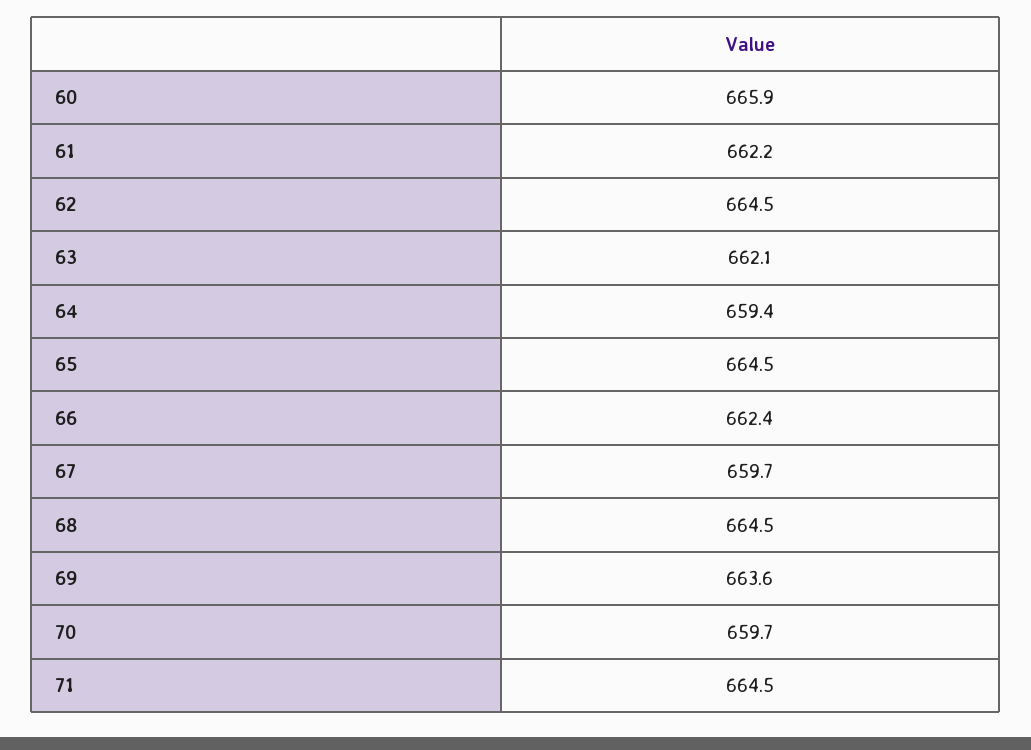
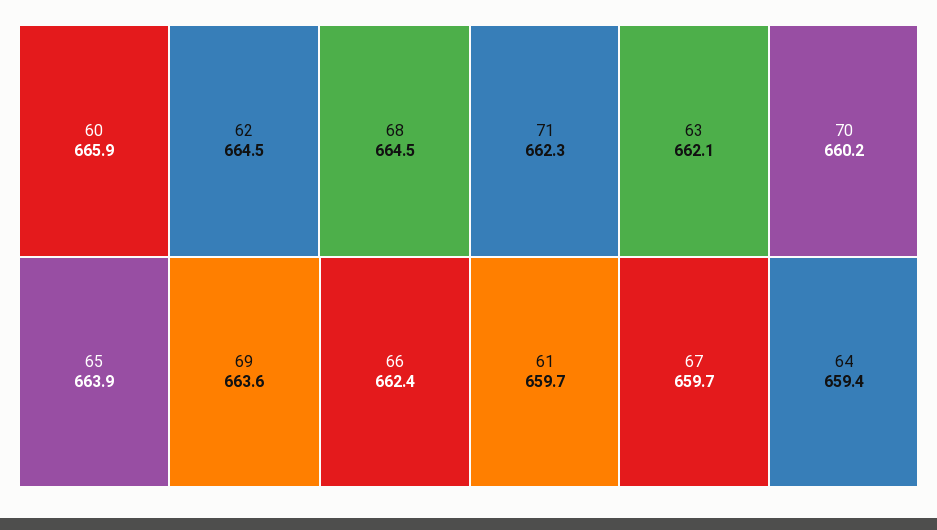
61: 662.2 -> 659.7
65: 664.5 -> 663.9
70: 659.7 -> 660.2
71: 664.5 -> 662.3

